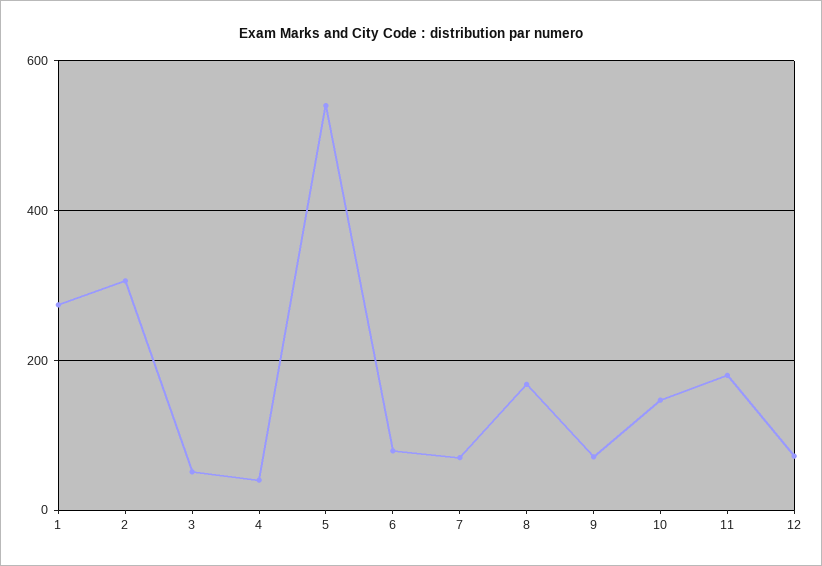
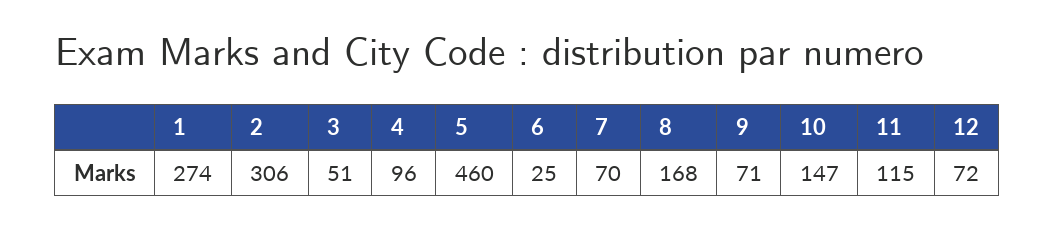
4: 40 -> 96
5: 540 -> 460
6: 80 -> 25
11: 180 -> 115

